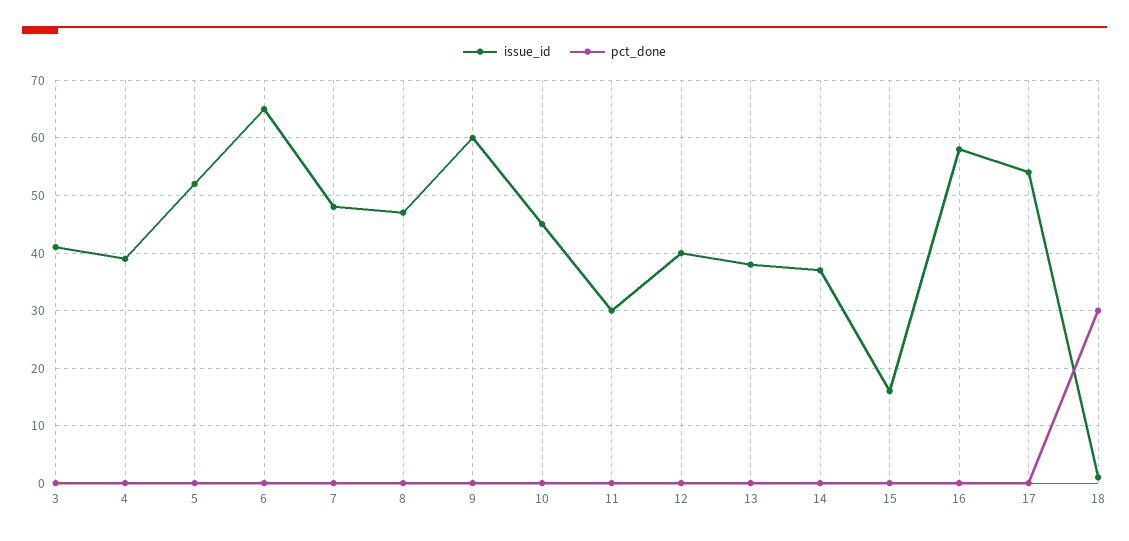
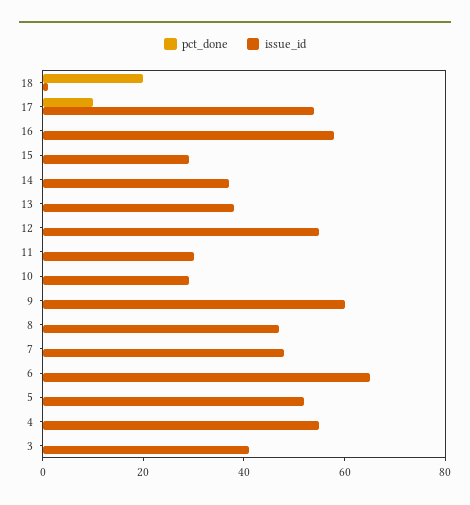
issue_id, 4: 40 -> 55
issue_id, 10: 45 -> 30
issue_id, 12: 40 -> 55
issue_id, 15: 15 -> 30
pct_done, 17: 0 -> 10
pct_done, 18: 30 -> 20

